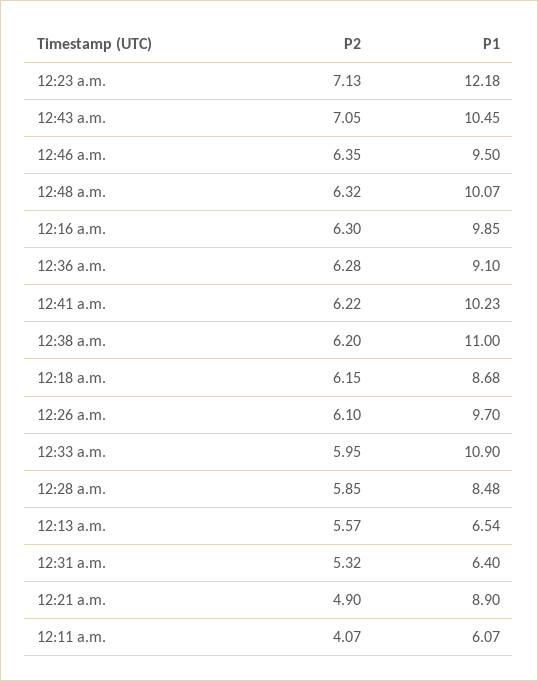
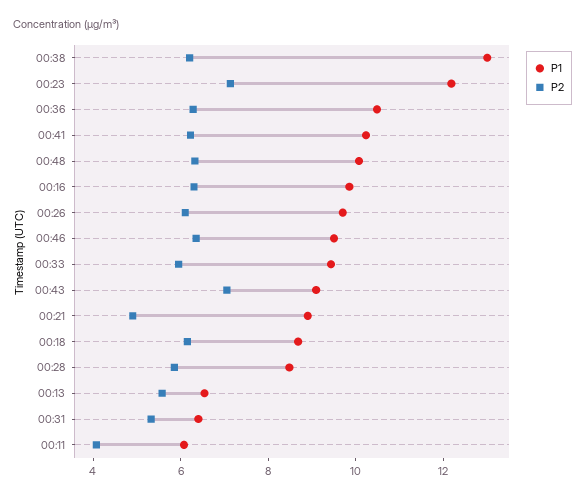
P1, 12:43 a.m.: 10.45 -> 9
P1, 12:36 a.m.: 9.1 -> 10.5
P1, 12:38 a.m.: 11 -> 13
P1, 12:33 a.m.: 10.9 -> 9.5

